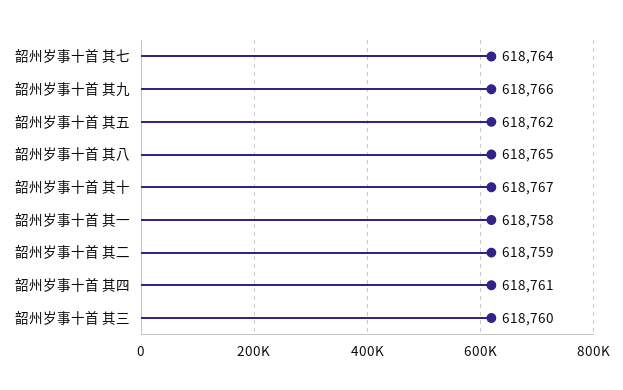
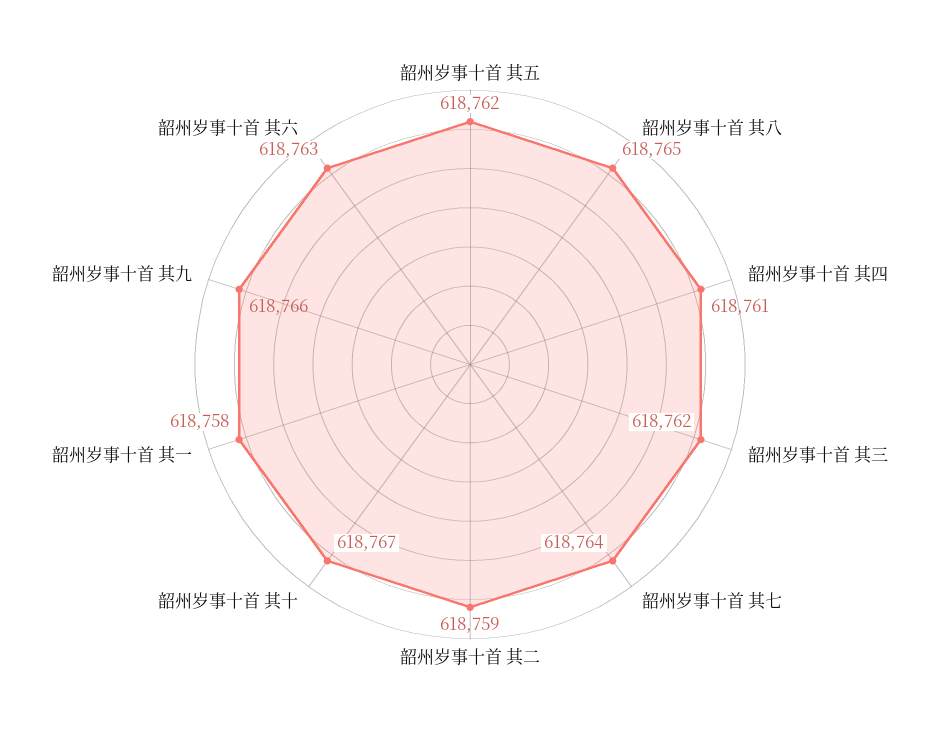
韶州岁事十首 其三: 618760 -> 618762
韶州岁事十首 其六: none -> 618763

